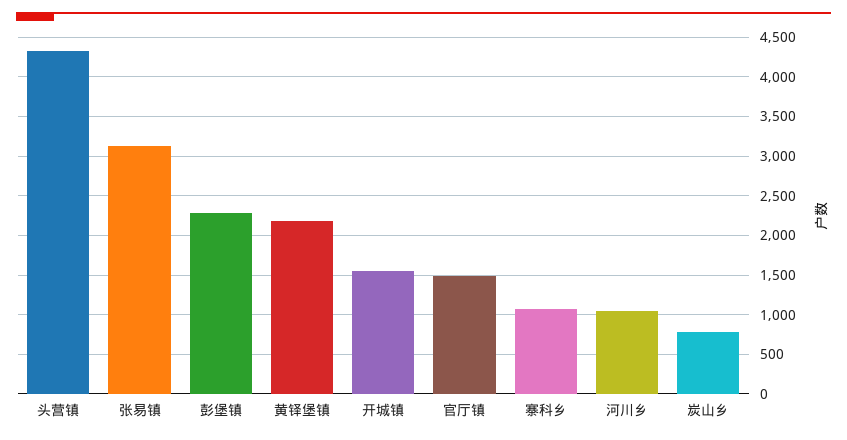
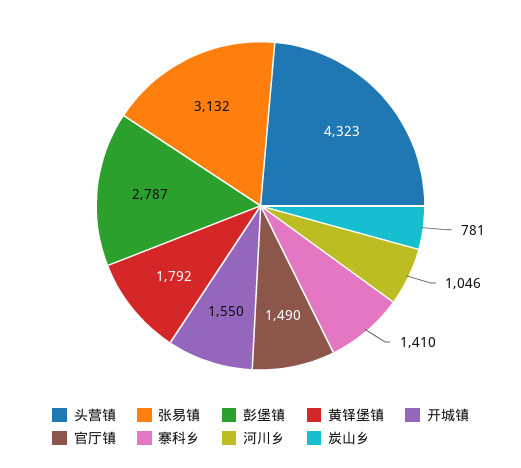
彭堡镇: 2300 -> 2787
黄铎堡镇: 2200 -> 1792
寨科乡: 1100 -> 1410

